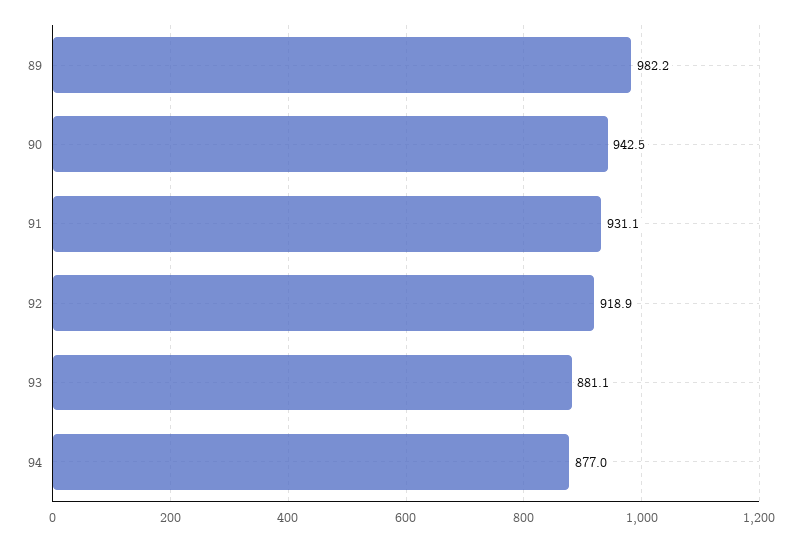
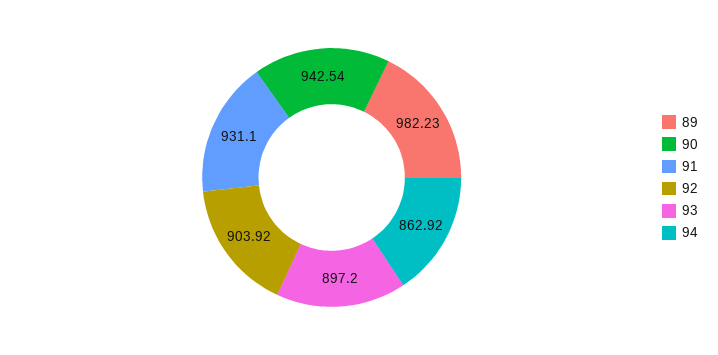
92: 918.9 -> 903.92
93: 881.1 -> 897.2
94: 877 -> 862.92

